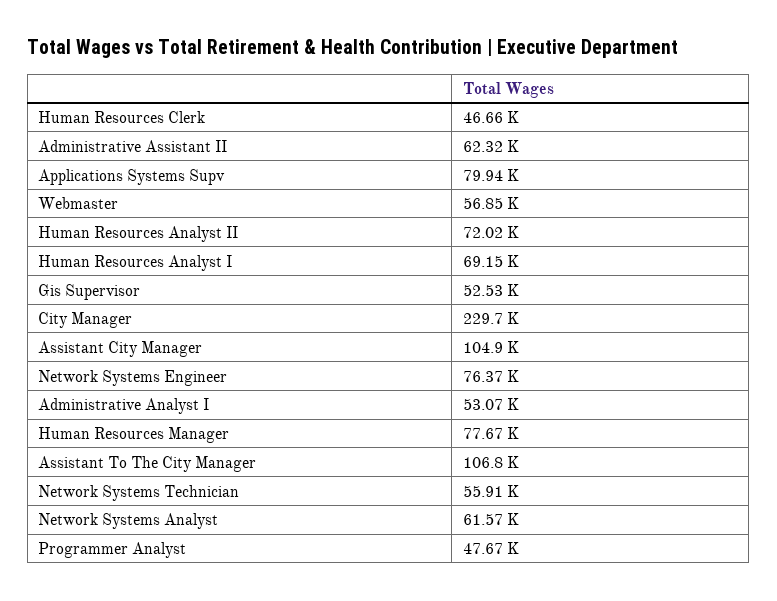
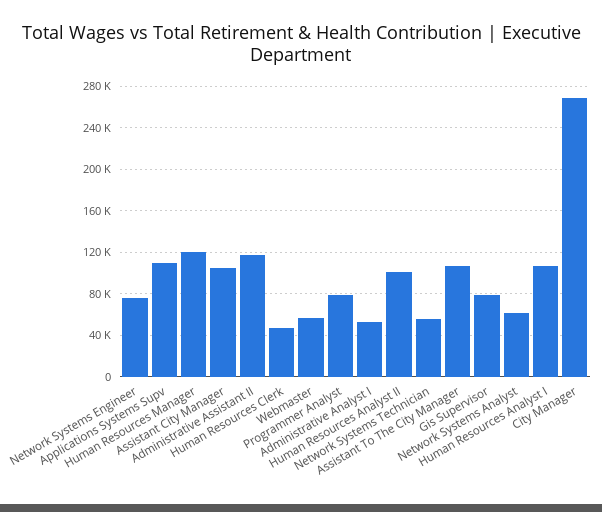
Administrative Assistant II: 62320 -> 120000
Applications Systems Supv: 79940 -> 110000
Human Resources Analyst II: 72020 -> 100000
Human Resources Analyst I: 69150 -> 110000
Gis Supervisor: 52530 -> 80000
City Manager: 229700 -> 270000
Human Resources Manager: 77670 -> 120000
Programmer Analyst: 47670 -> 80000

